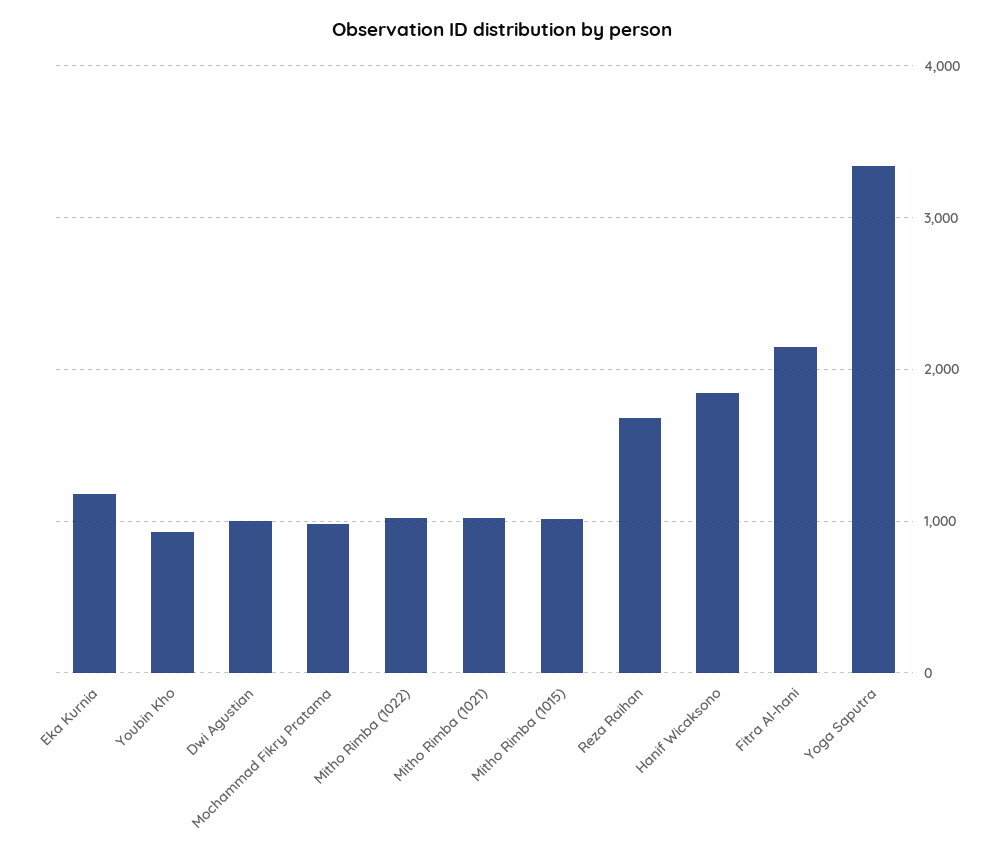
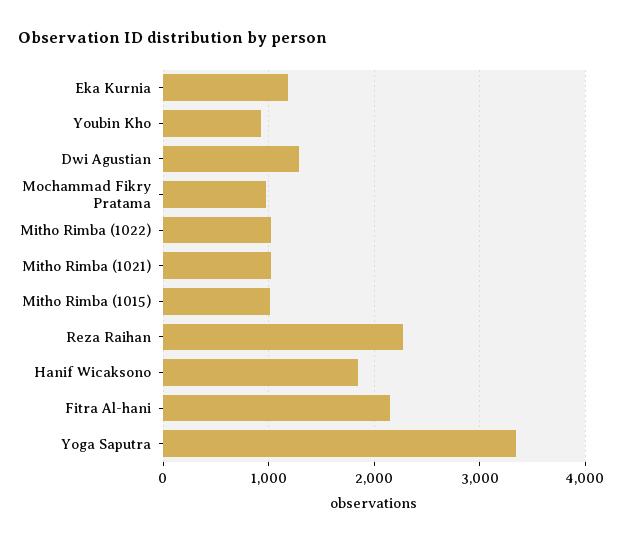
Dwi Agustian: 1000 -> 1300
Reza Raihan: 1700 -> 2300

